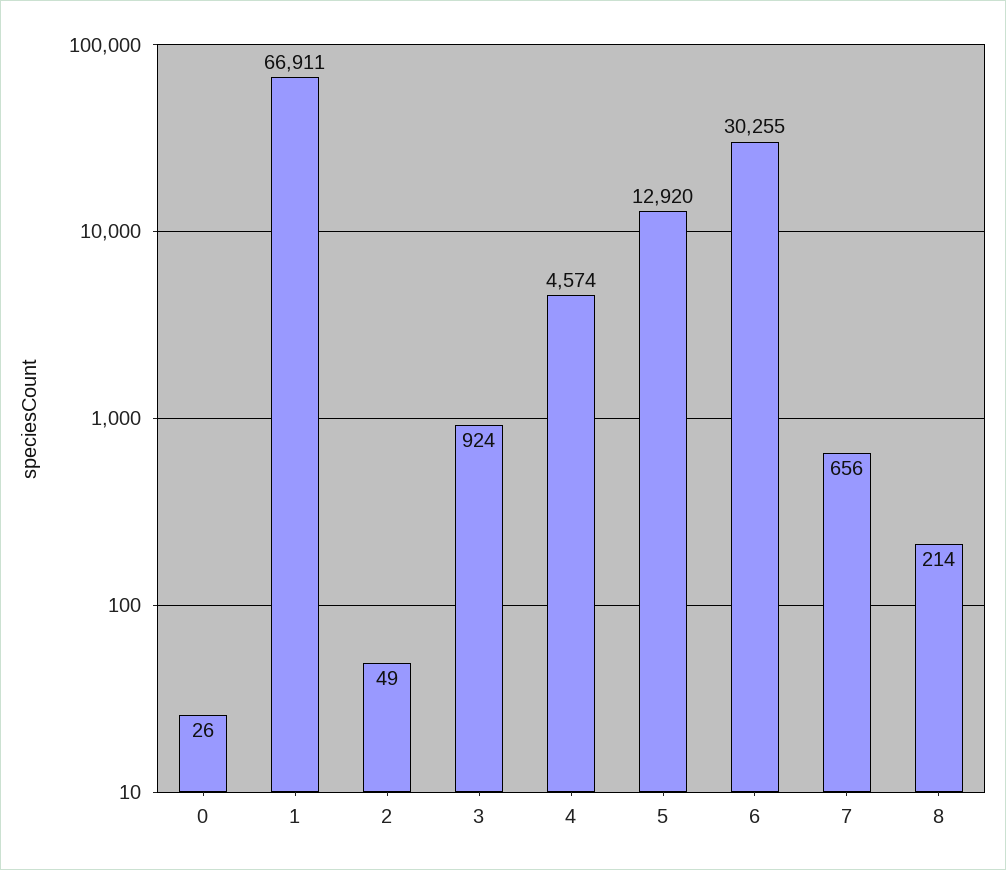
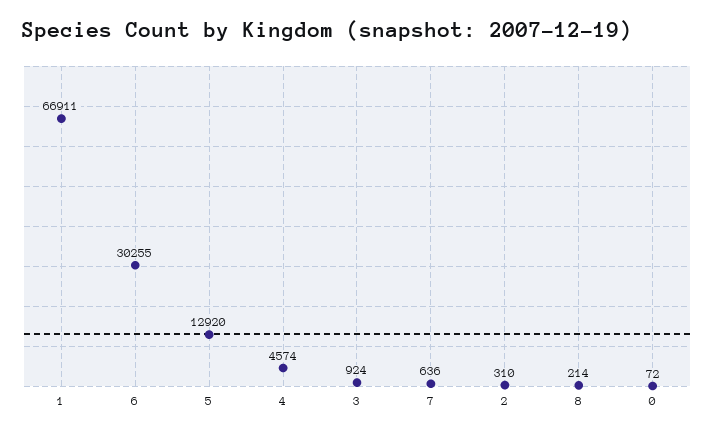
0: 26 -> 72
2: 49 -> 310
7: 656 -> 636

